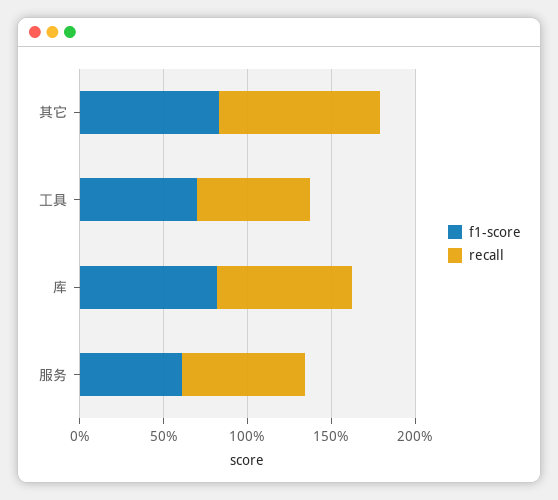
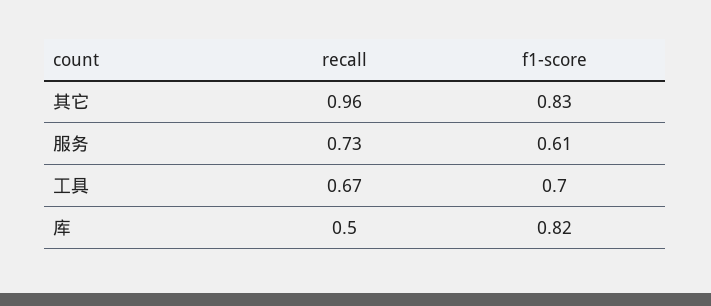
recall, 库: 0.8 -> 0.5

